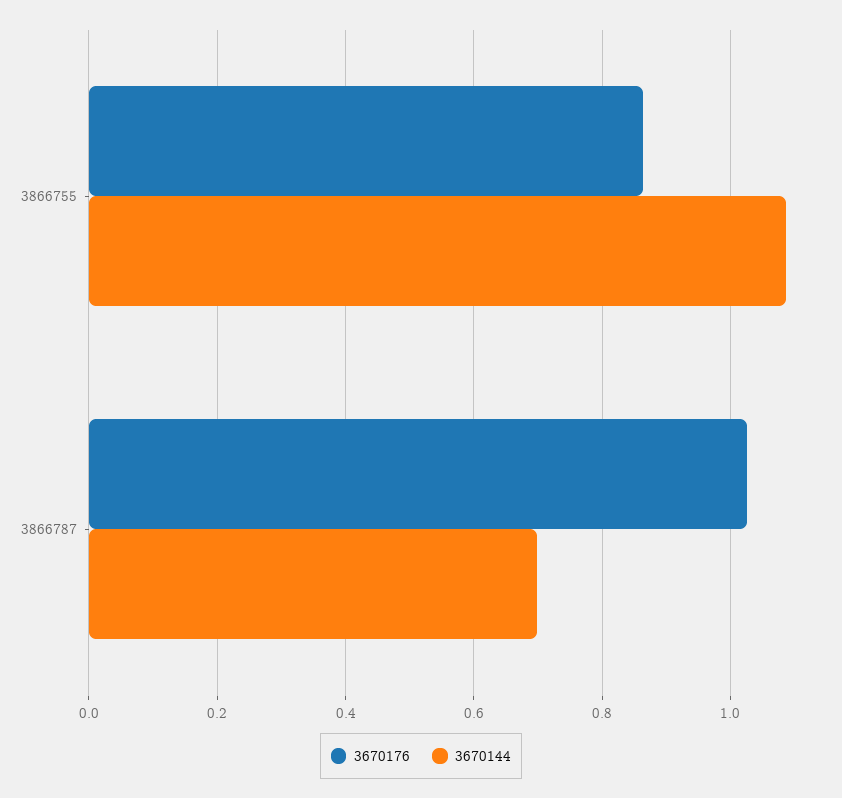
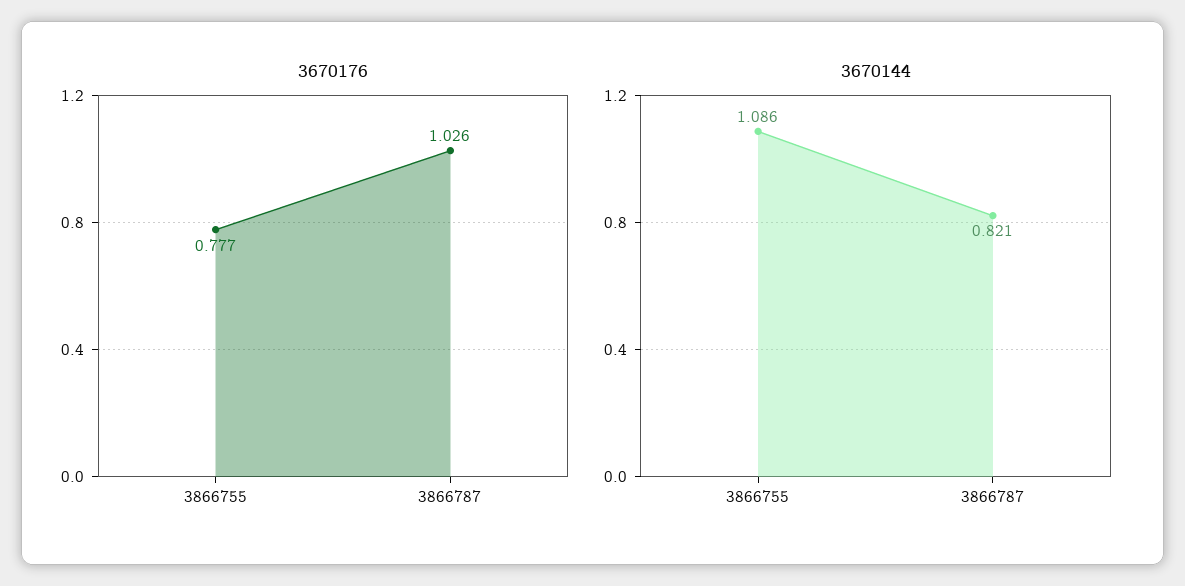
3670176, 3866755: 0.86 -> 0.777
3670144, 3866787: 0.7 -> 0.821

